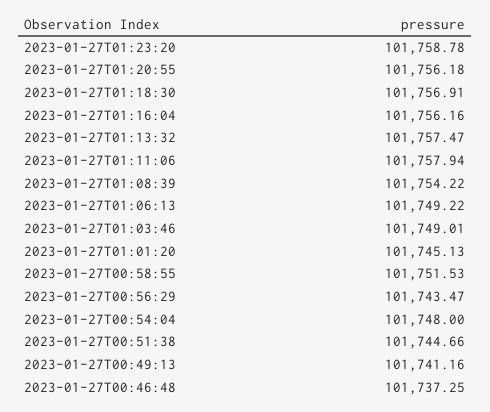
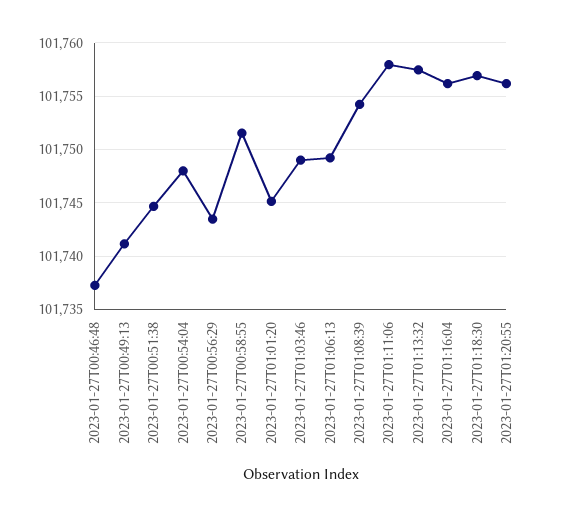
2023-01-27T01:23:20: 101758.78 -> none

